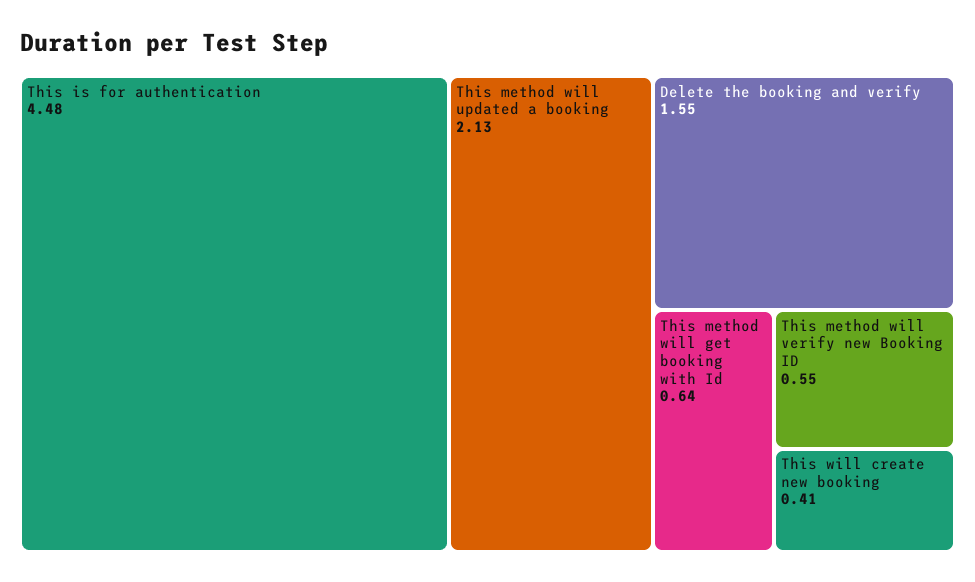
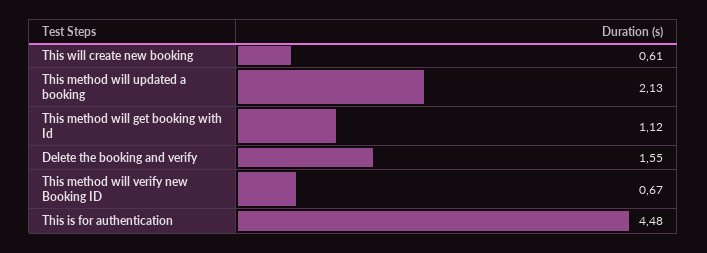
This method will get booking with Id: 0.64 -> 1.12
This method will verify new Booking ID: 0.55 -> 0.67
This will create new booking: 0.41 -> 0.61

